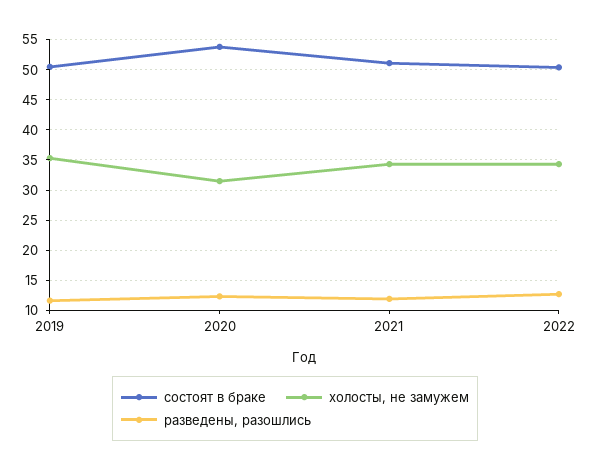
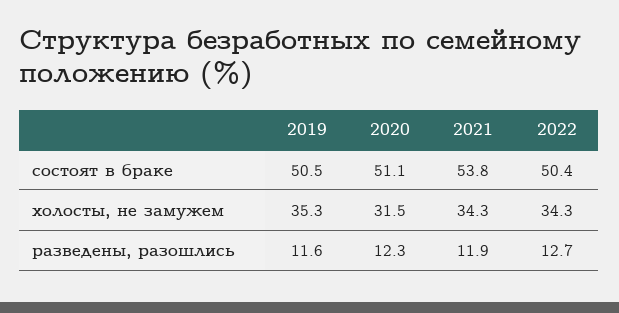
состоят в браке, 2020: 54 -> 51.1
состоят в браке, 2021: 51 -> 53.8

